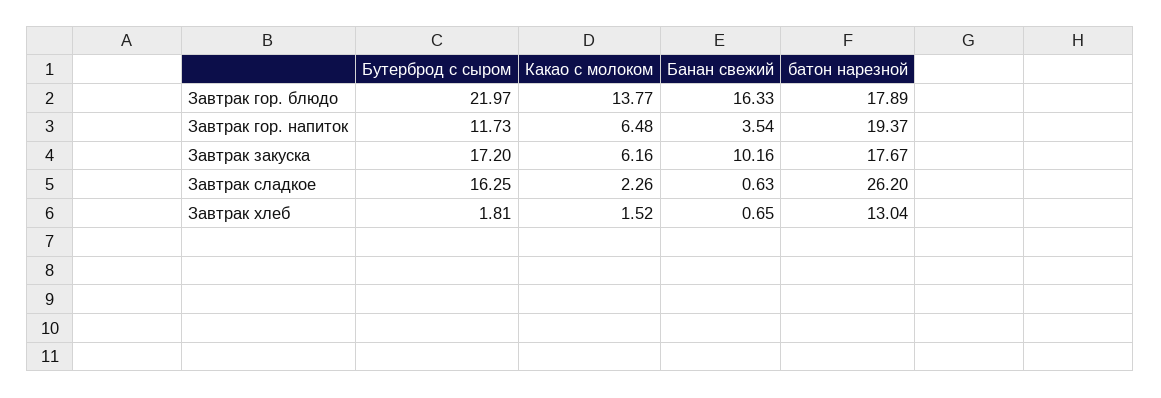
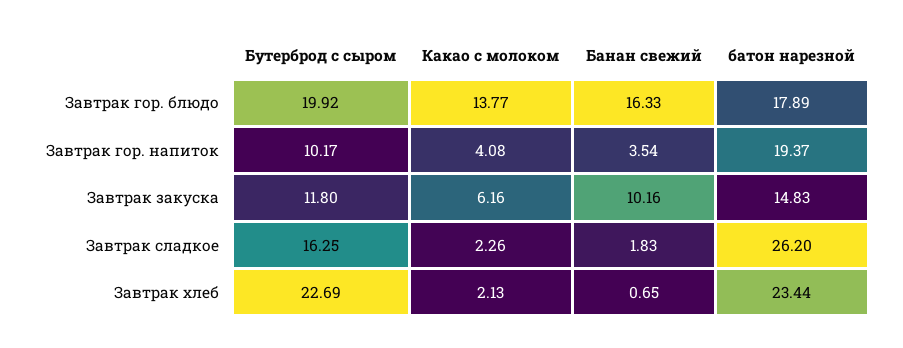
Бутерброд с сыром, Завтрак гор. блюдо: 21.97 -> 19.92
Бутерброд с сыром, Завтрак гор. напиток: 11.73 -> 10.17
Какао с молоком, Завтрак гор. напиток: 6.48 -> 4.08
Бутерброд с сыром, Завтрак закуска: 17.2 -> 11.8
батон нарезной, Завтрак закуска: 17.67 -> 14.83
Банан свежий, Завтрак сладкое: 0.63 -> 1.83
Бутерброд с сыром, Завтрак хлеб: 1.81 -> 22.69
Какао с молоком, Завтрак хлеб: 1.52 -> 2.13
батон нарезной, Завтрак хлеб: 13.04 -> 23.44

